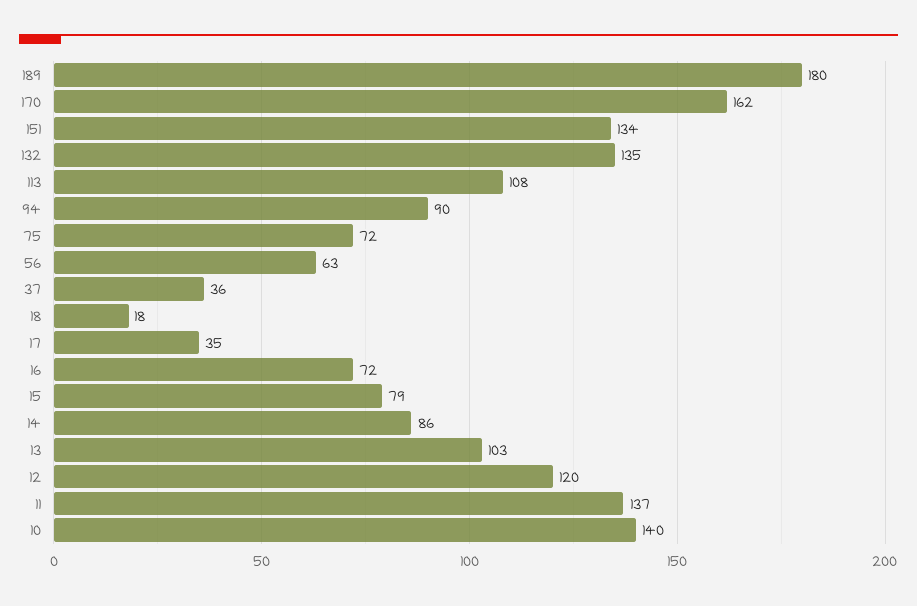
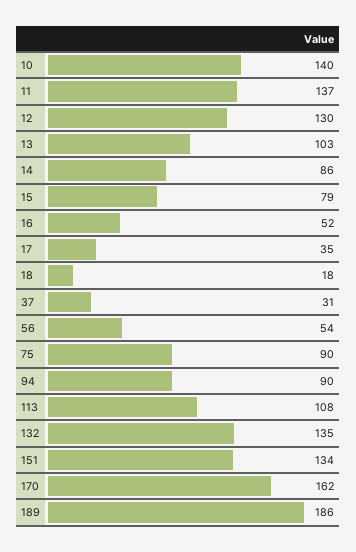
189: 180 -> 186
75: 72 -> 90
56: 63 -> 54
37: 36 -> 31
16: 72 -> 52
12: 120 -> 130

